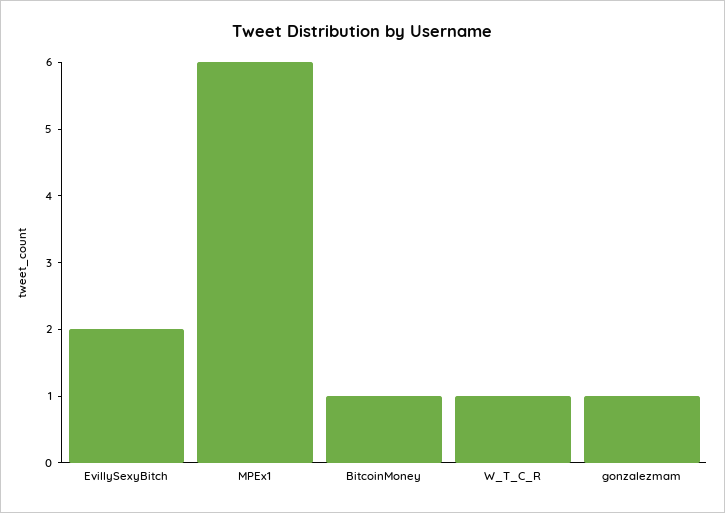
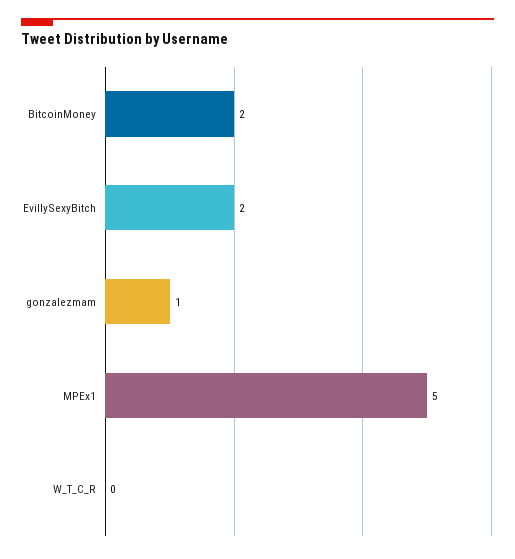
MPEx1: 6 -> 5
BitcoinMoney: 1 -> 2
W_T_C_R: 1 -> 0

